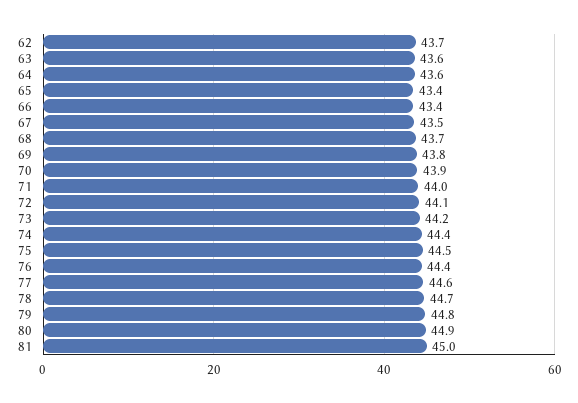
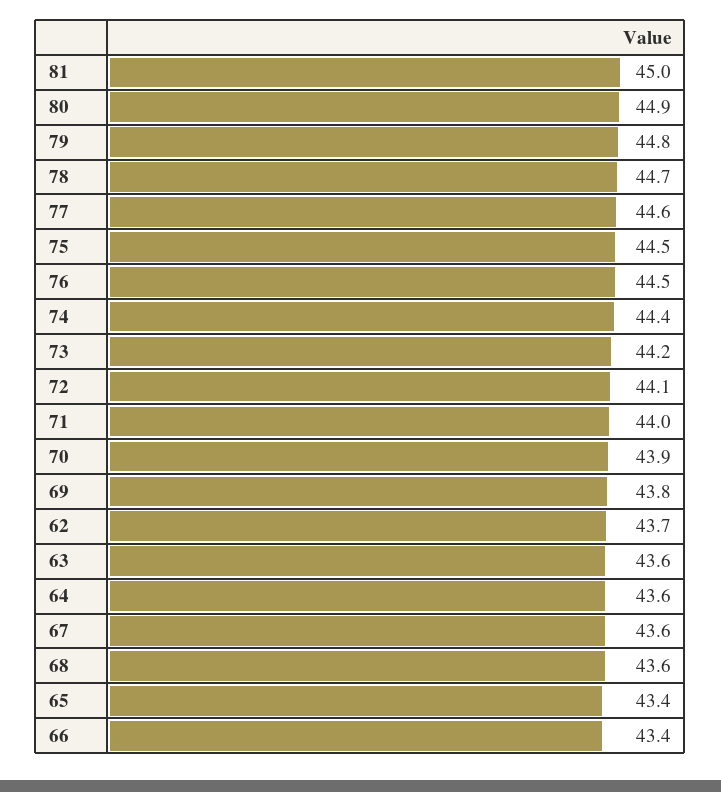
67: 43.5 -> 43.6
68: 43.7 -> 43.6
76: 44.4 -> 44.5

